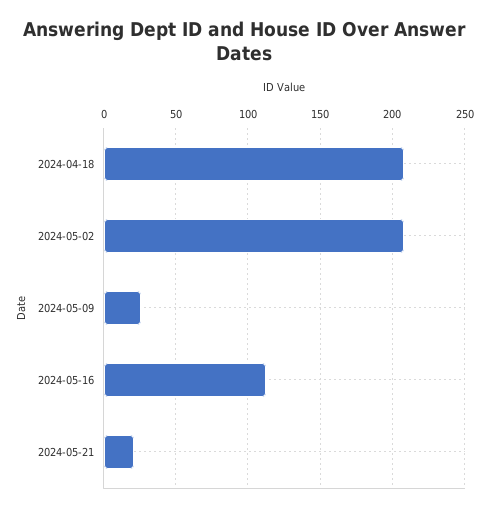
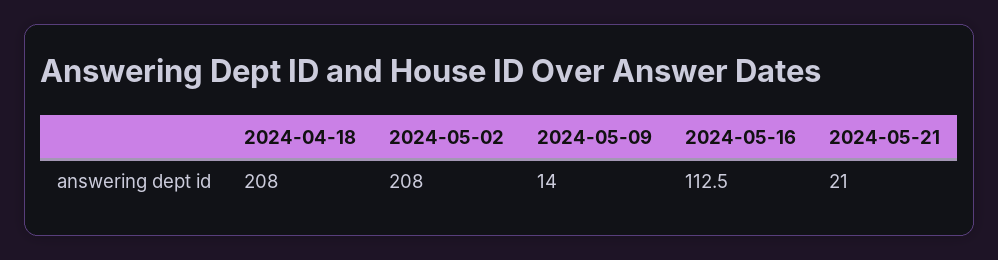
2024-05-09: 25 -> 14

